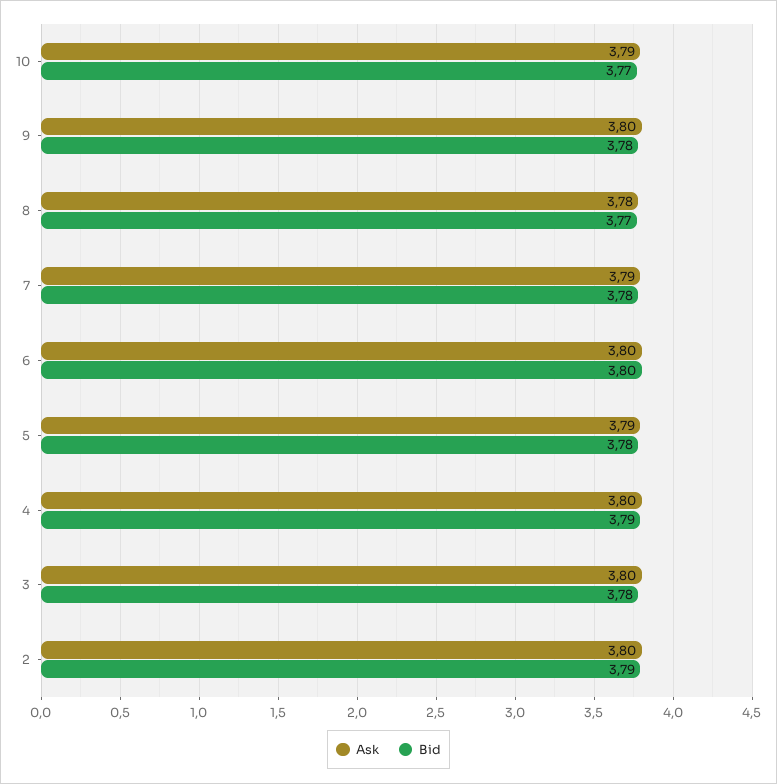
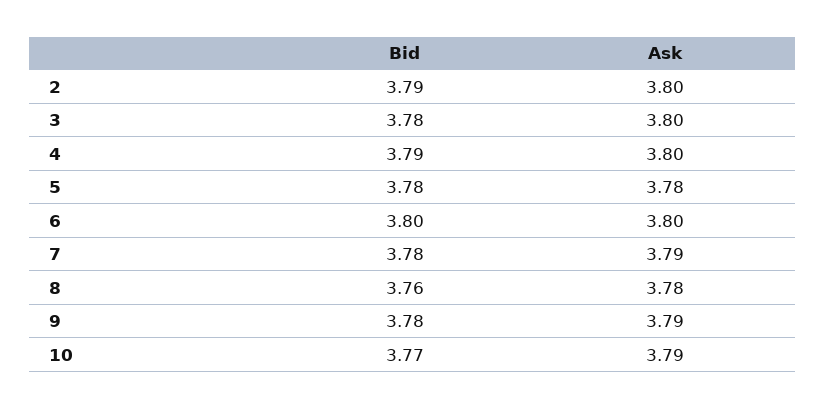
Ask, 9: 3.8 -> 3.79
Bid, 8: 3.77 -> 3.76
Ask, 5: 3.79 -> 3.78

